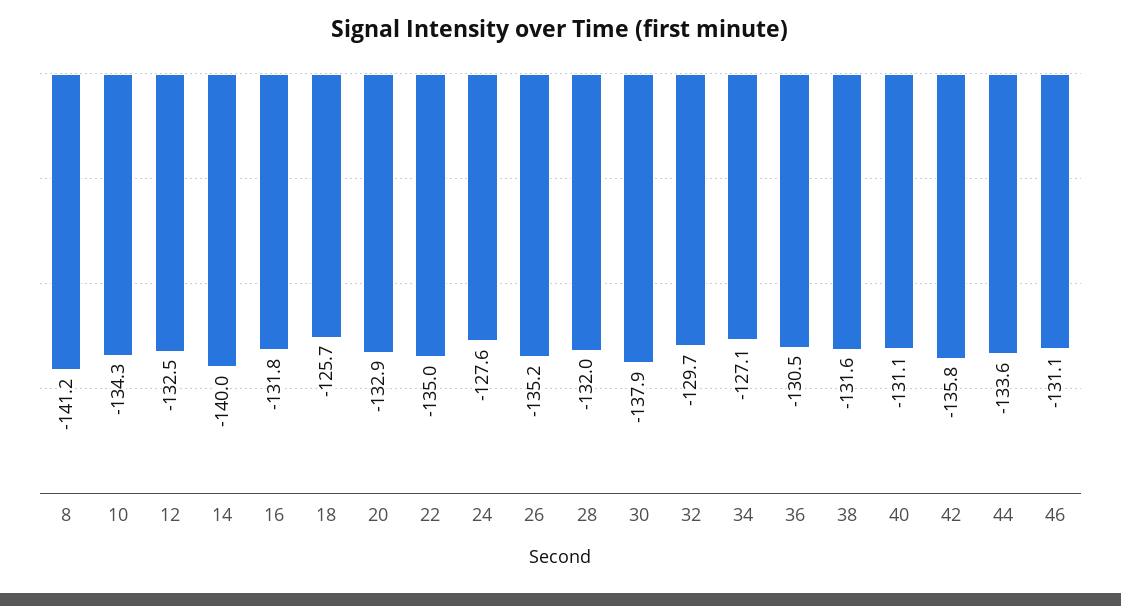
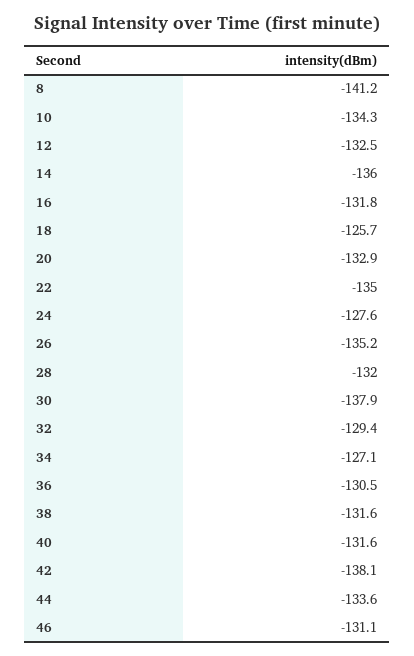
14: -140 -> -136
32: -129.7 -> -129.4
40: -131.1 -> -131.6
42: -135.8 -> -138.1

